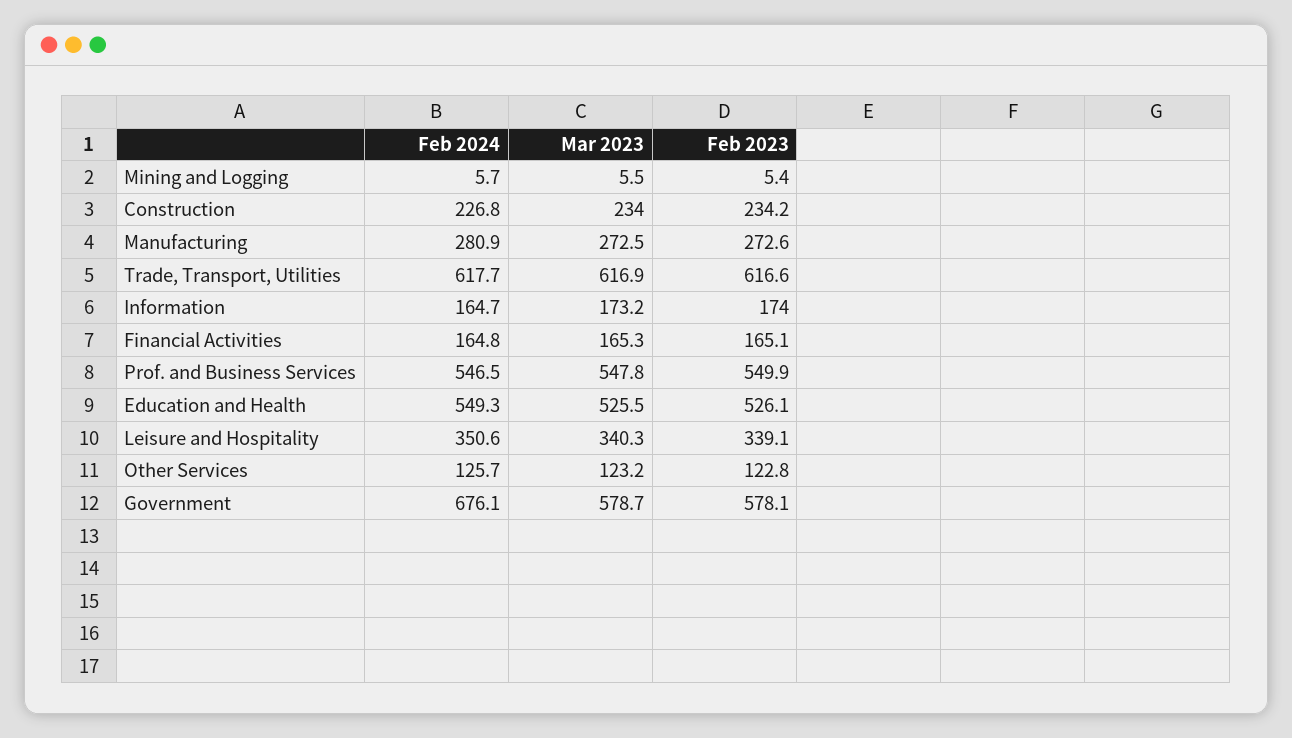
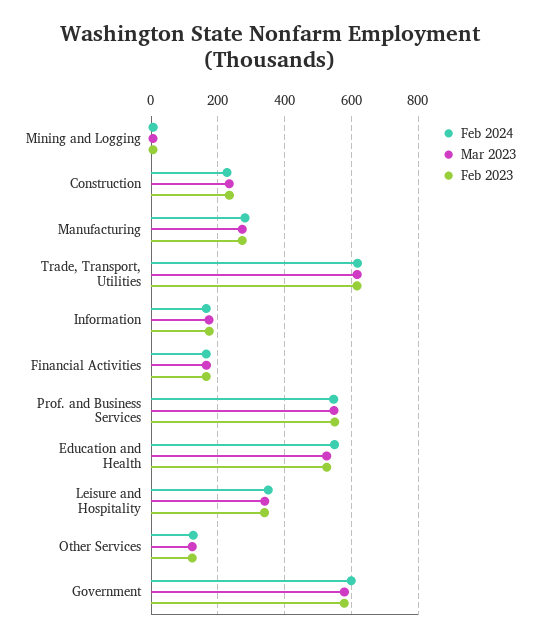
Feb 2024, Government: 676.1 -> 600

